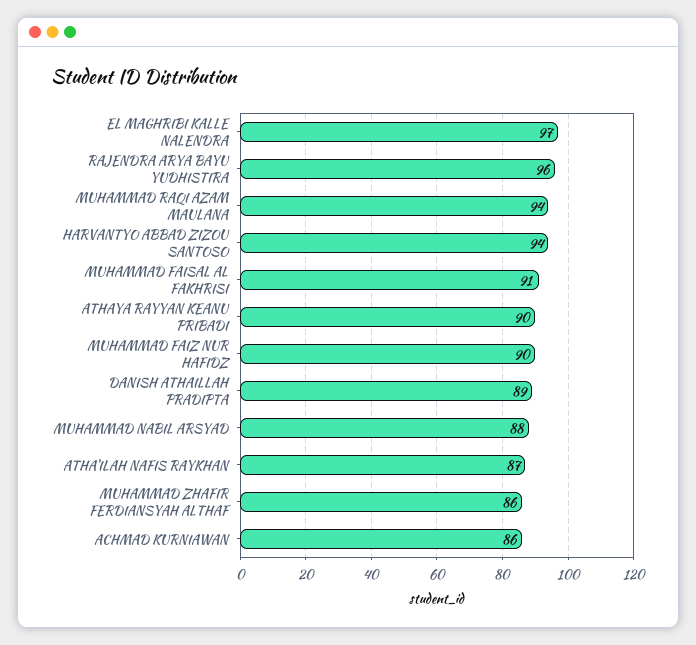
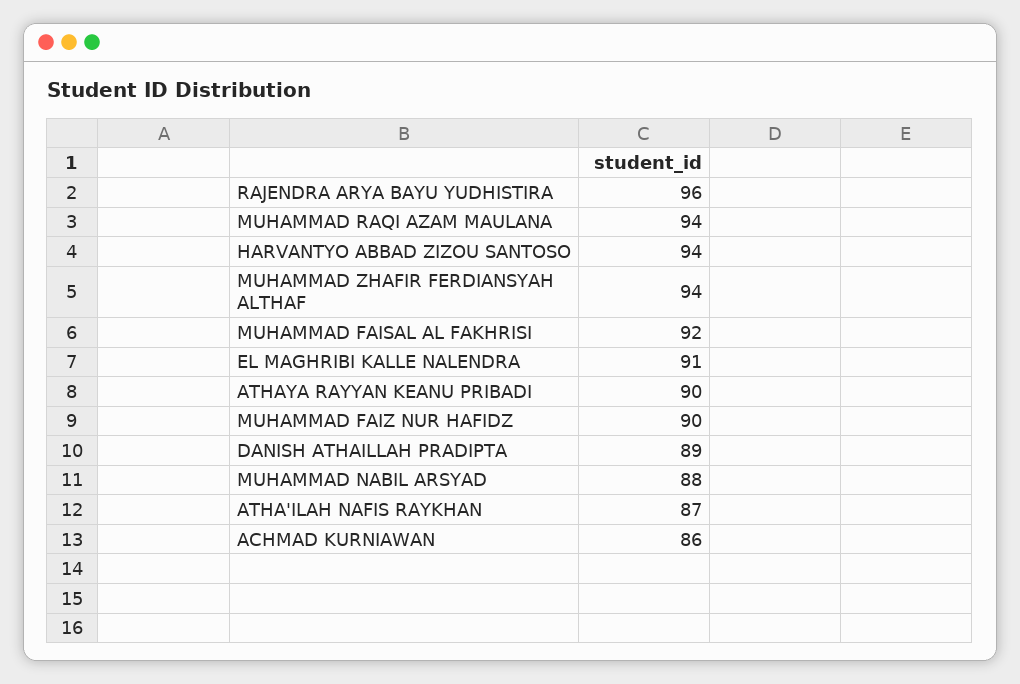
EL MAGHRIBI KALLE NALENDRA: 97 -> 91
MUHAMMAD FAISAL AL FAKHRISI: 91 -> 92
MUHAMMAD ZHAFIR FERDIANSYAH ALTHAF: 86 -> 94

